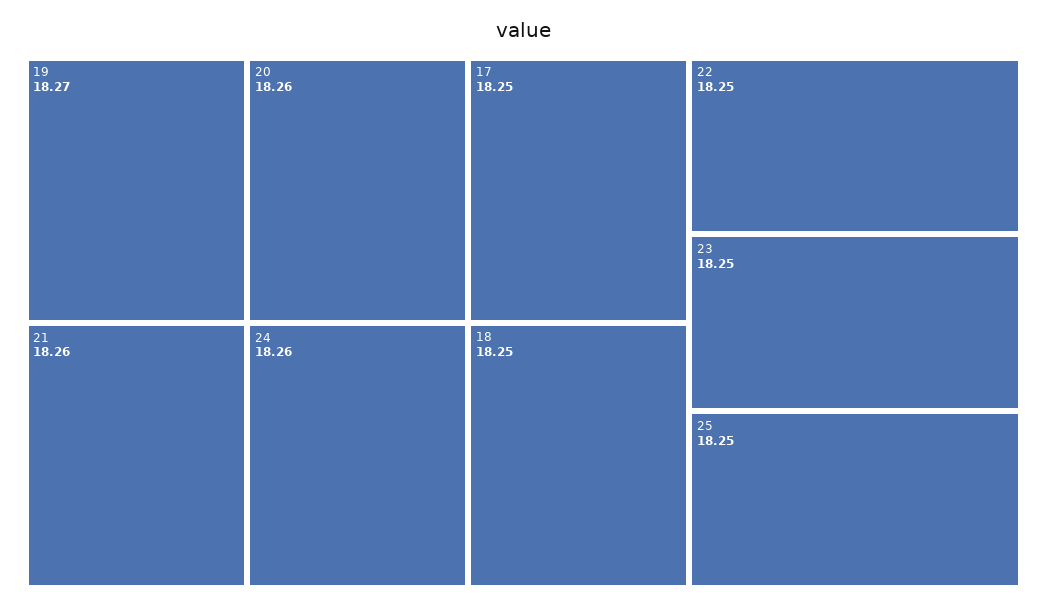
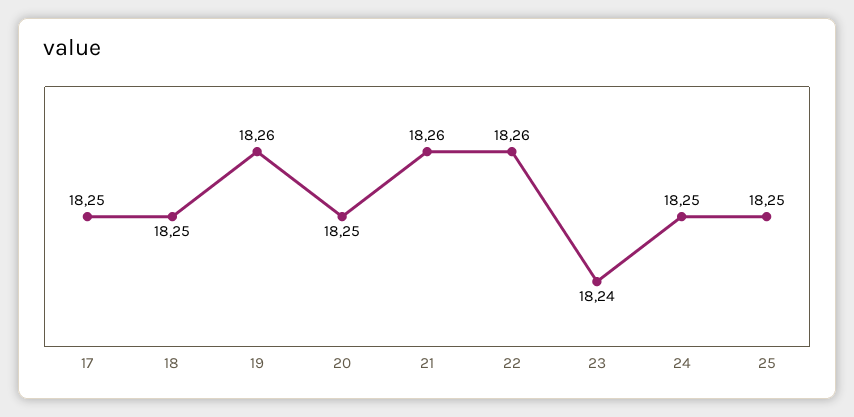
19: 18.27 -> 18.26
20: 18.26 -> 18.25
24: 18.26 -> 18.25
22: 18.25 -> 18.26
23: 18.25 -> 18.24

